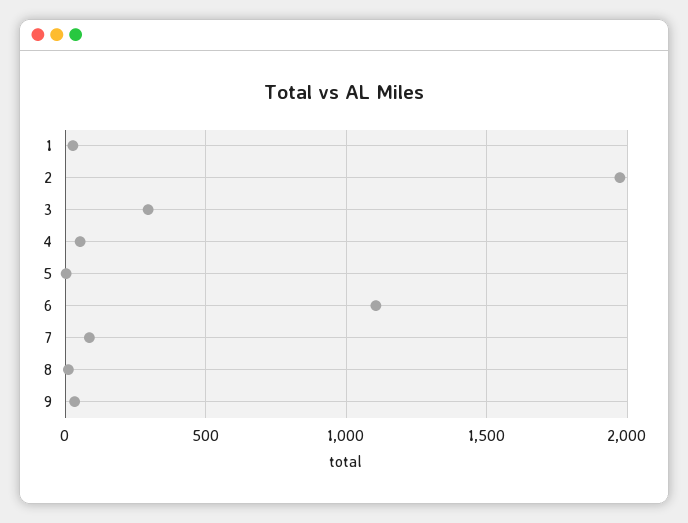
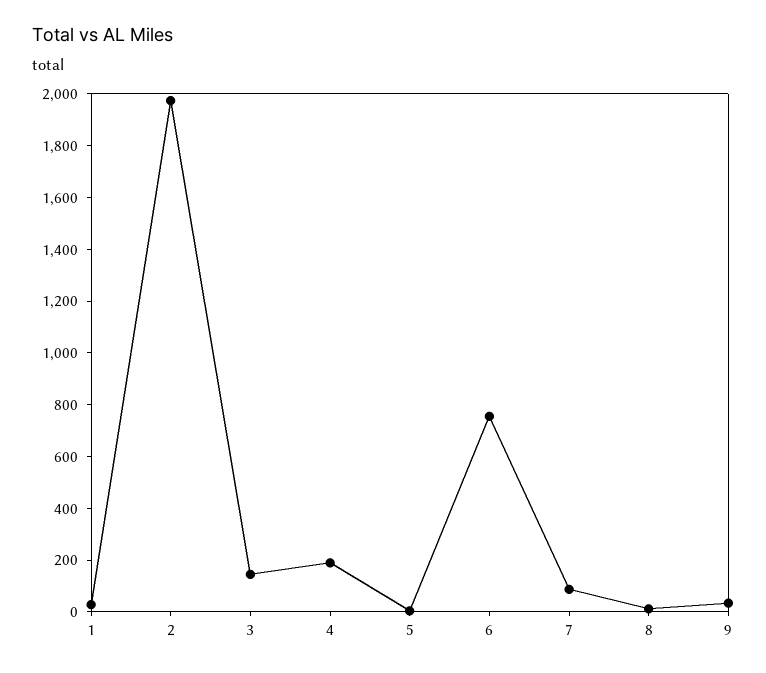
3: 300 -> 150
4: 50 -> 200
6: 1100 -> 750

